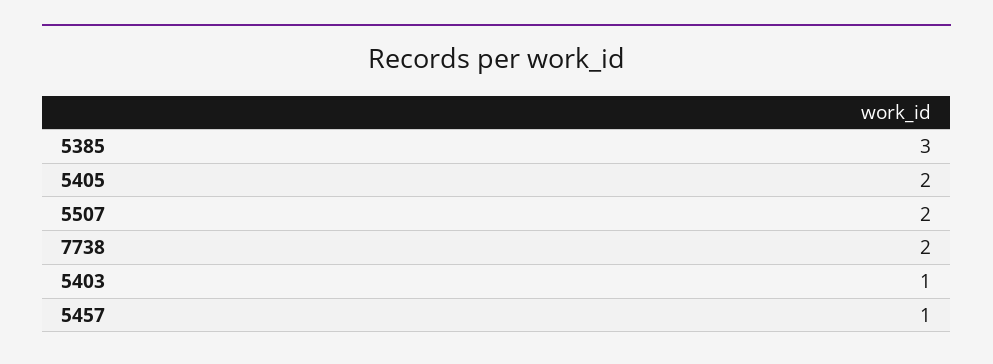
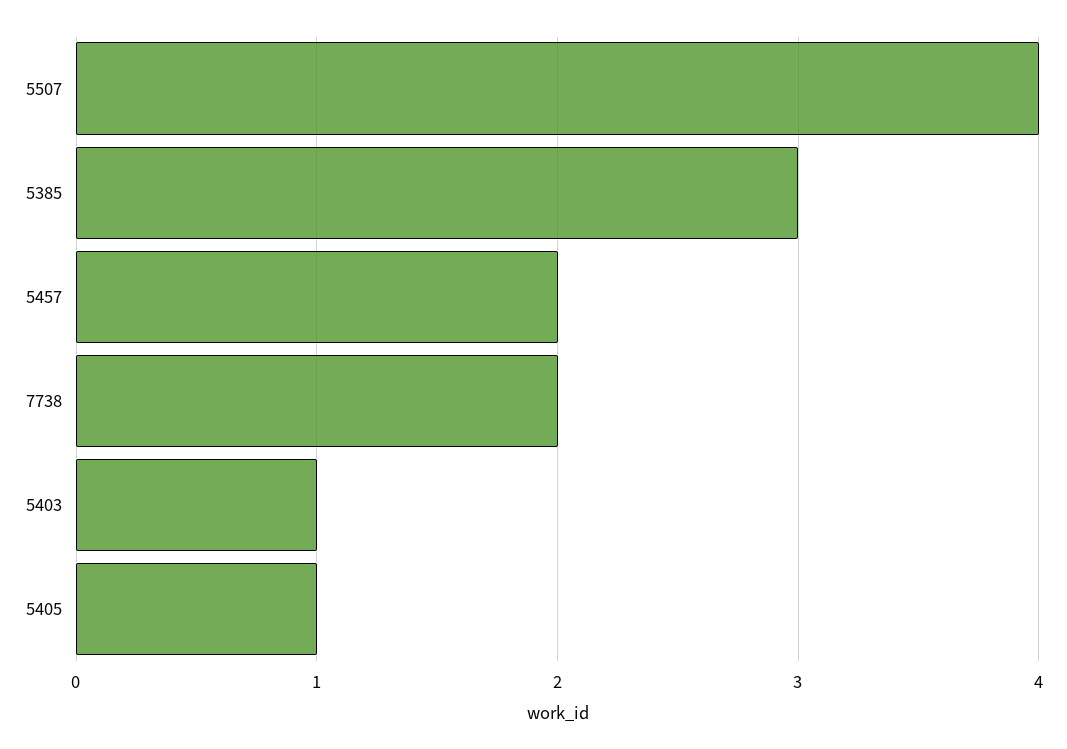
5405: 2 -> 1
5507: 2 -> 4
5457: 1 -> 2

